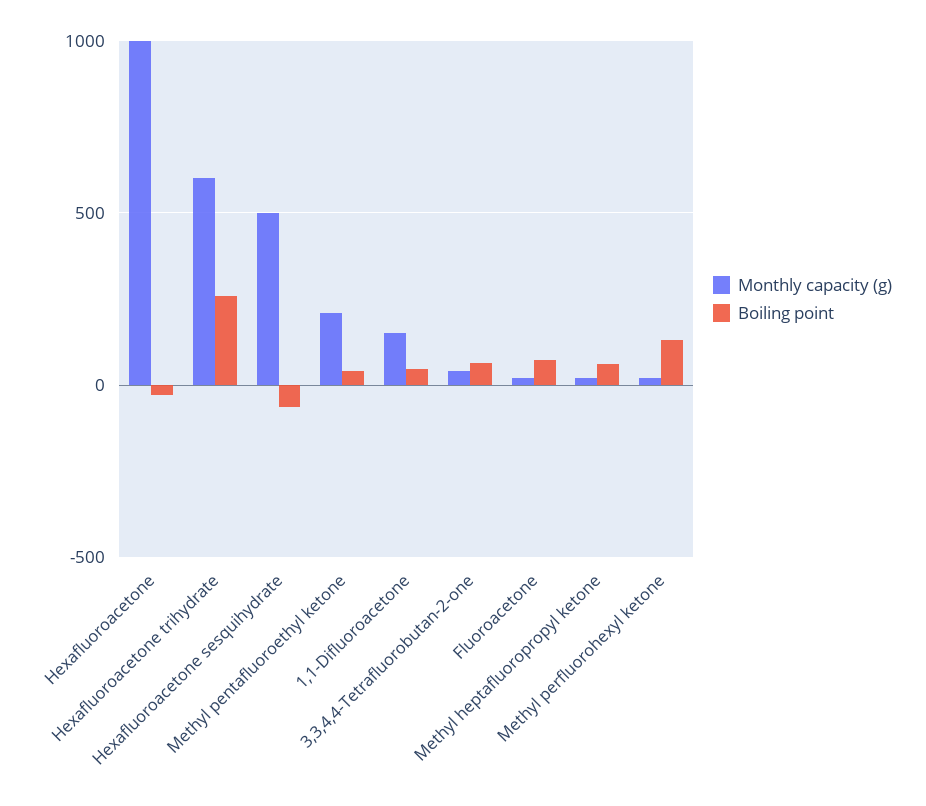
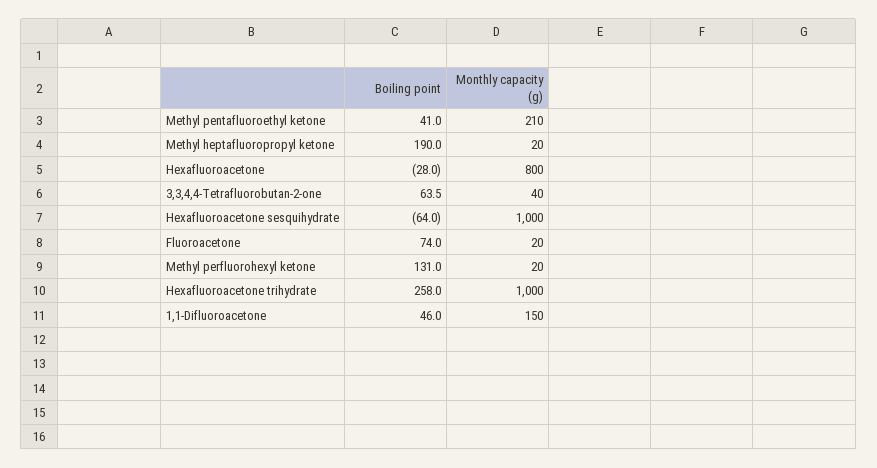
Monthly capacity (g), Hexafluoroacetone: 1000 -> 800
Monthly capacity (g), Hexafluoroacetone trihydrate: 600 -> 1000
Monthly capacity (g), Hexafluoroacetone sesquihydrate: 500 -> 1000
Boiling point, Methyl heptafluoropropyl ketone: 50 -> 190

